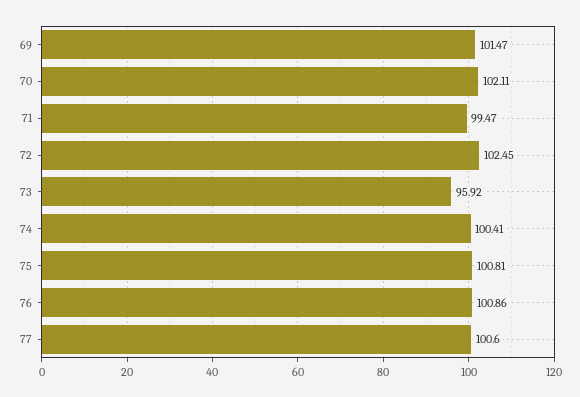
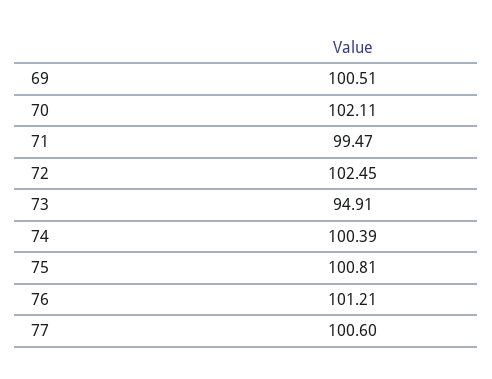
69: 101.47 -> 100.51
73: 95.92 -> 94.91
74: 100.41 -> 100.39
76: 100.86 -> 101.21

